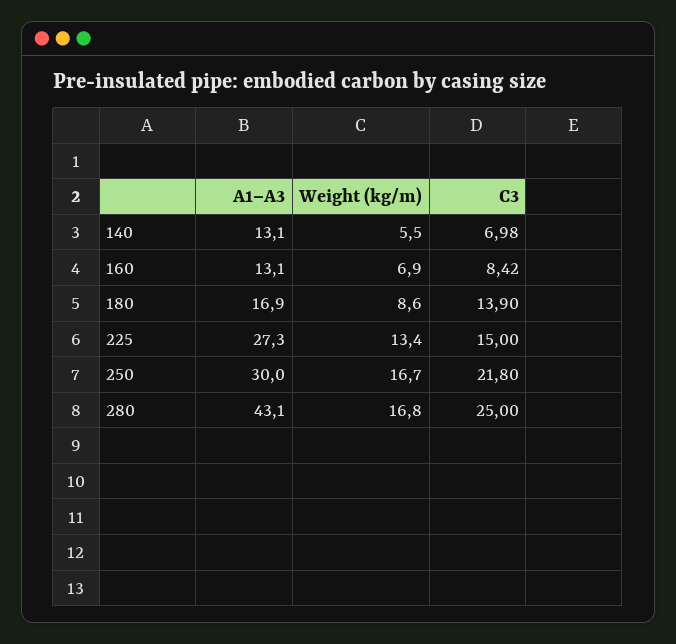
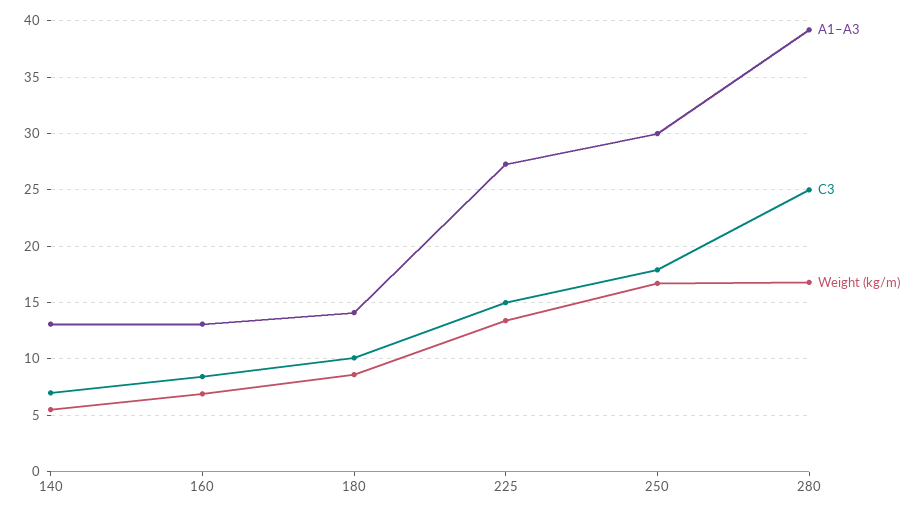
A1–A3, 180: 16.9 -> 14
C3, 180: 13.9 -> 10
C3, 250: 21.8 -> 18
A1–A3, 280: 43.1 -> 39

